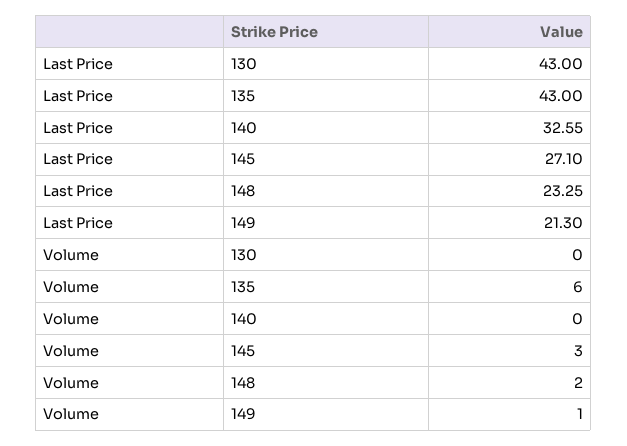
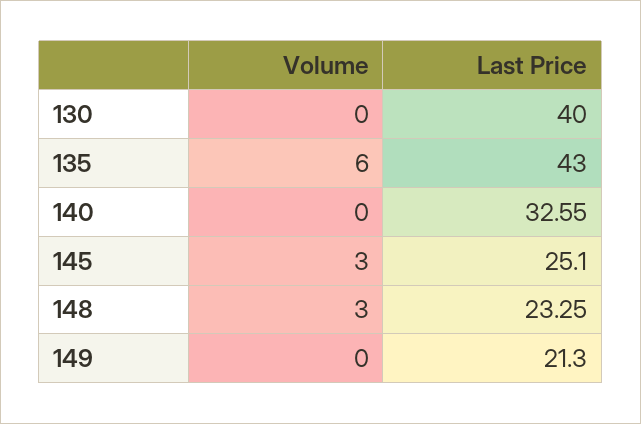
Last Price, 130: 43 -> 40
Last Price, 145: 27.1 -> 25.1
Volume, 148: 2 -> 3
Volume, 149: 1 -> 0

